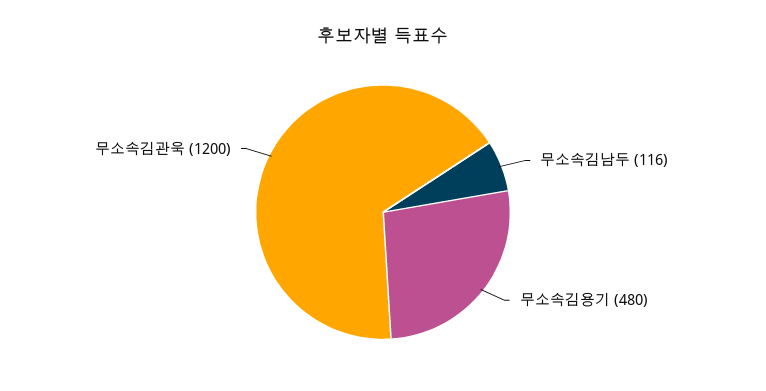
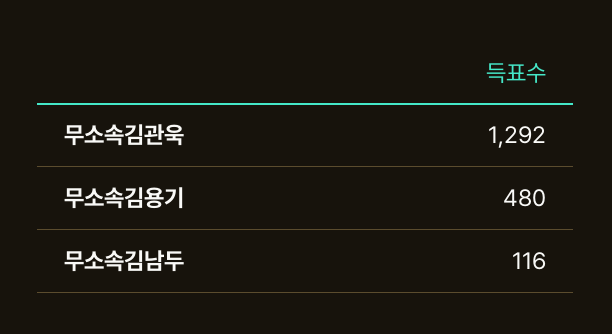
무소속김관욱: 1200 -> 1292

